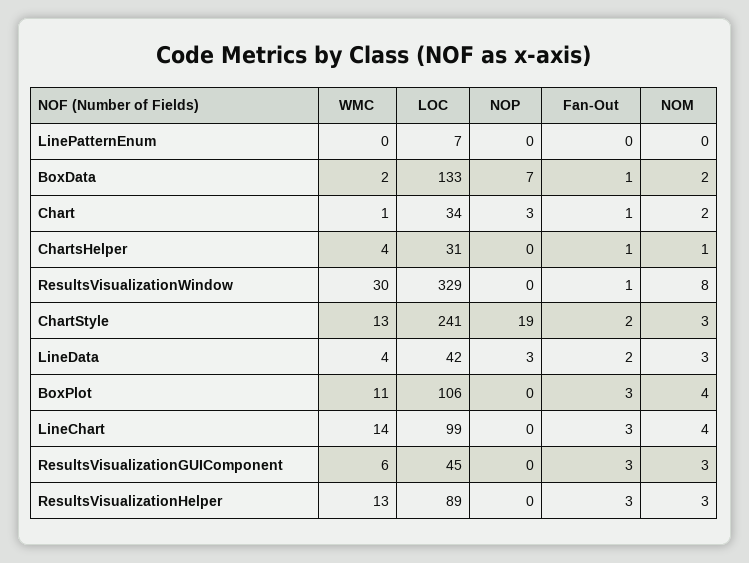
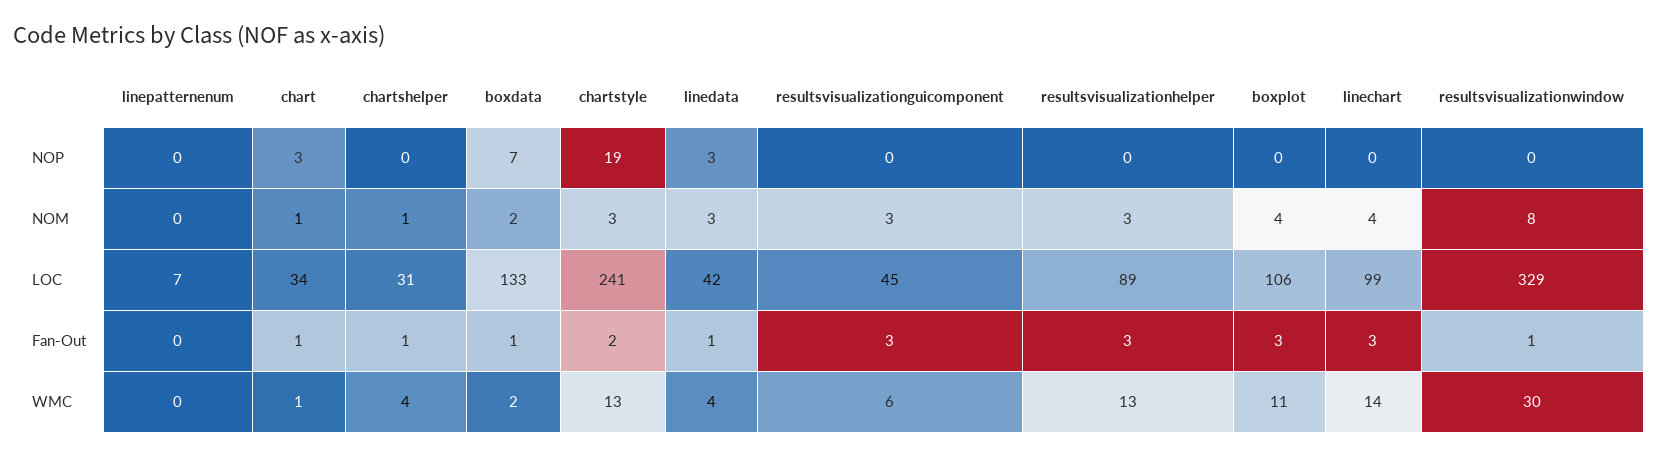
NOM, Chart: 2 -> 1
Fan-Out, LineData: 2 -> 1

